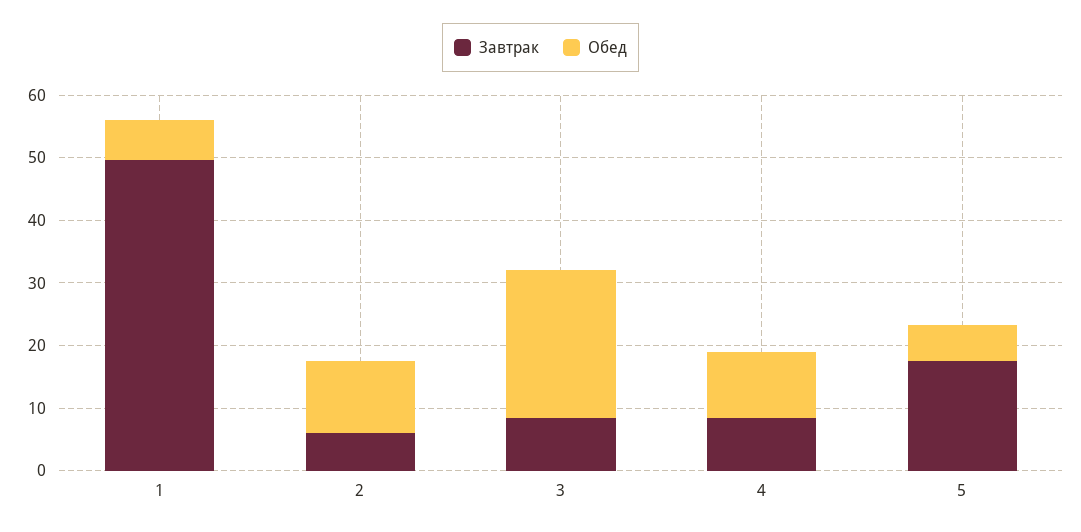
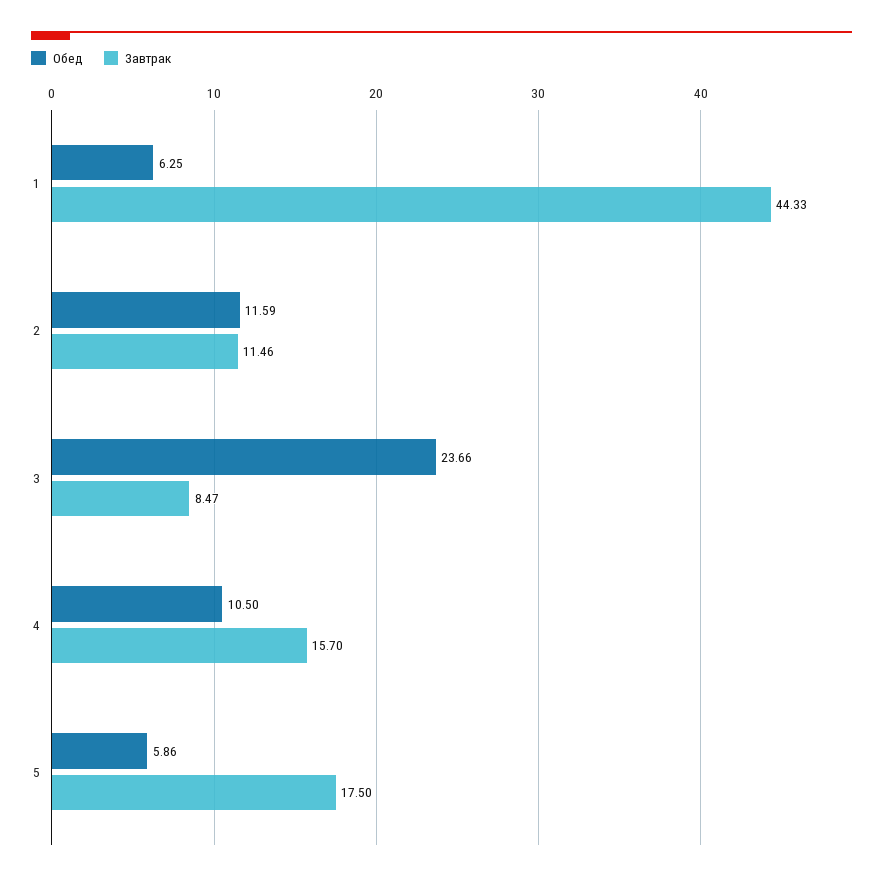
Завтрак, 1: 50 -> 44.33
Завтрак, 2: 6 -> 11.46
Завтрак, 4: 8 -> 15.7

